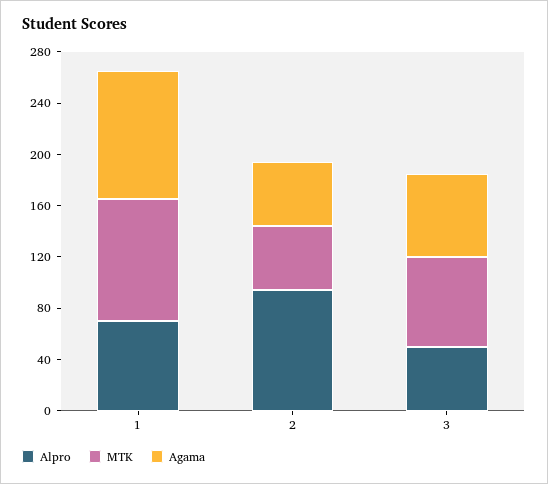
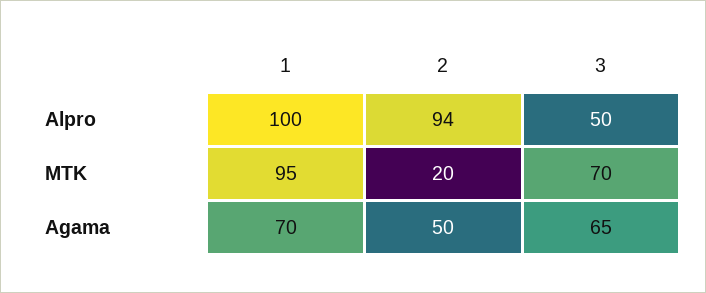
Alpro, 1: 70 -> 100
Agama, 1: 100 -> 70
MTK, 2: 50 -> 20

